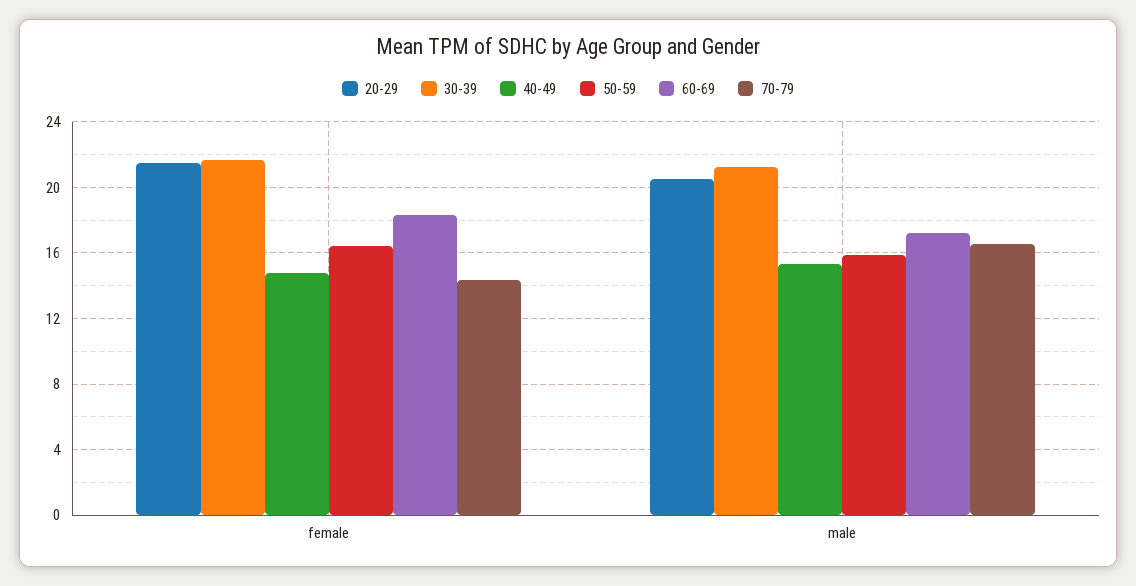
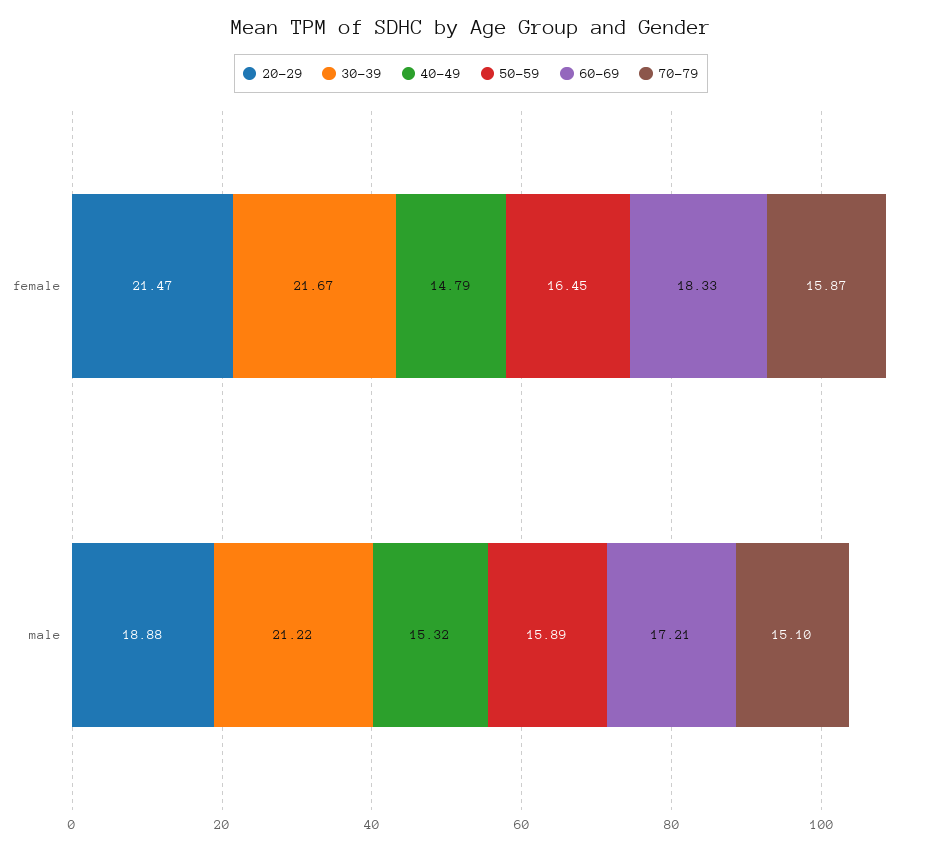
70-79, female: 14.5 -> 15.87
20-29, male: 20.5 -> 18.88
70-79, male: 16.5 -> 15.1

